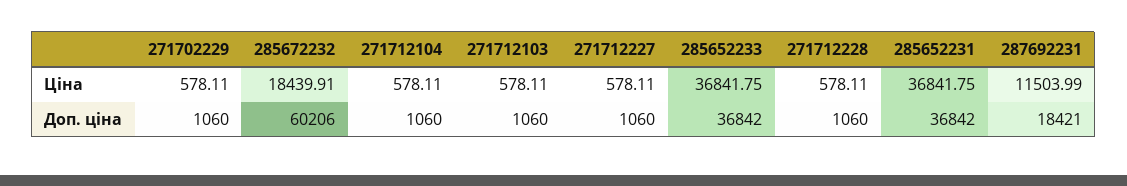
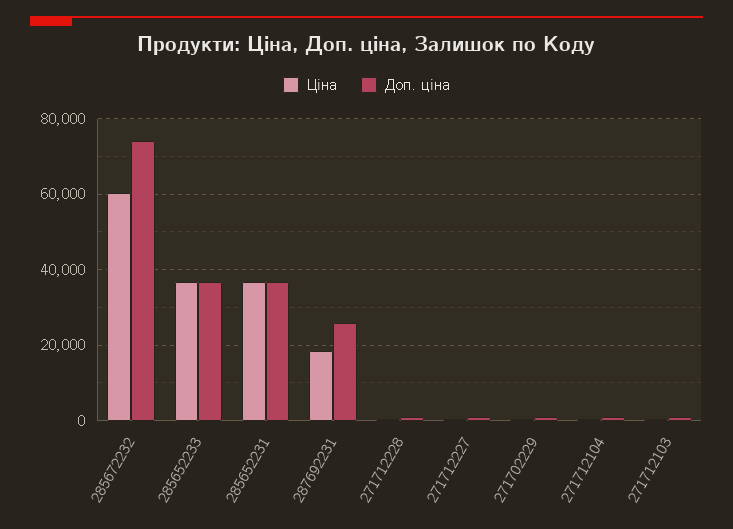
Ціна, 285672232: 18439.91 -> 60000
Ціна, 287692231: 11503.99 -> 18000
Доп. ціна, 285672232: 60206 -> 74000
Доп. ціна, 287692231: 18421 -> 26000

